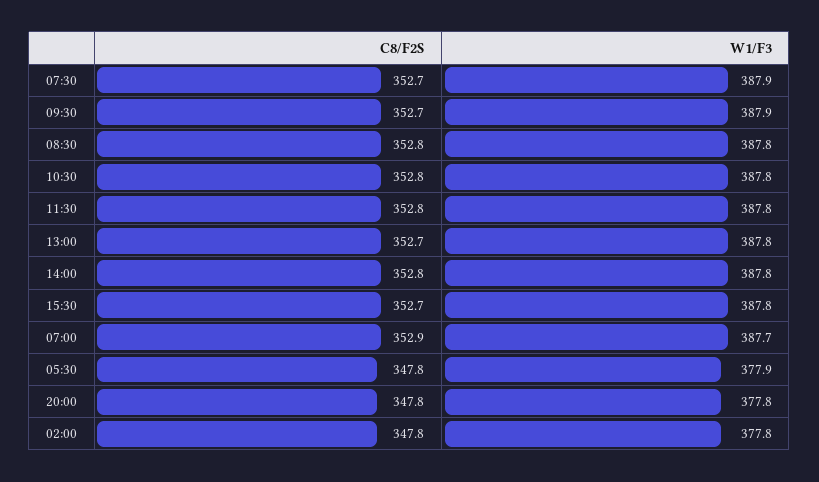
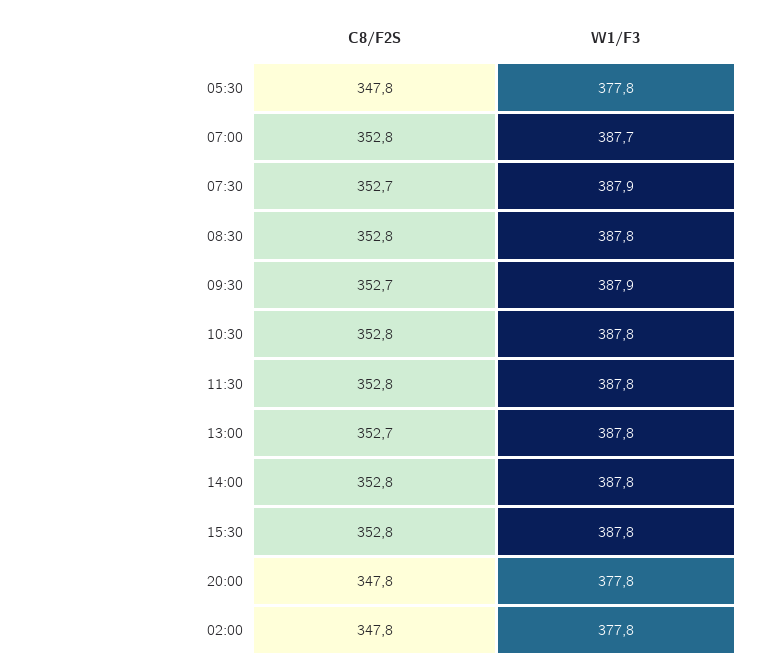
C8/F2S, 15:30: 352.7 -> 352.8
C8/F2S, 07:00: 352.9 -> 352.8
W1/F3, 05:30: 377.9 -> 377.8

